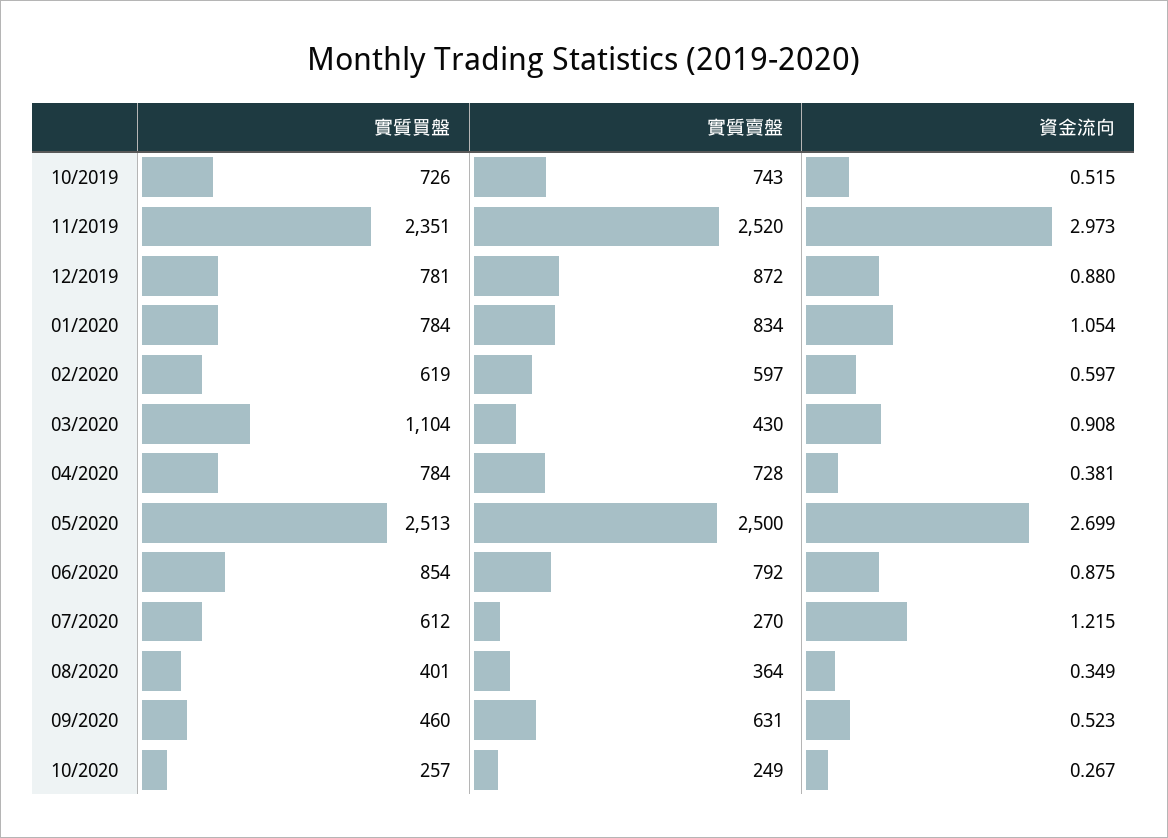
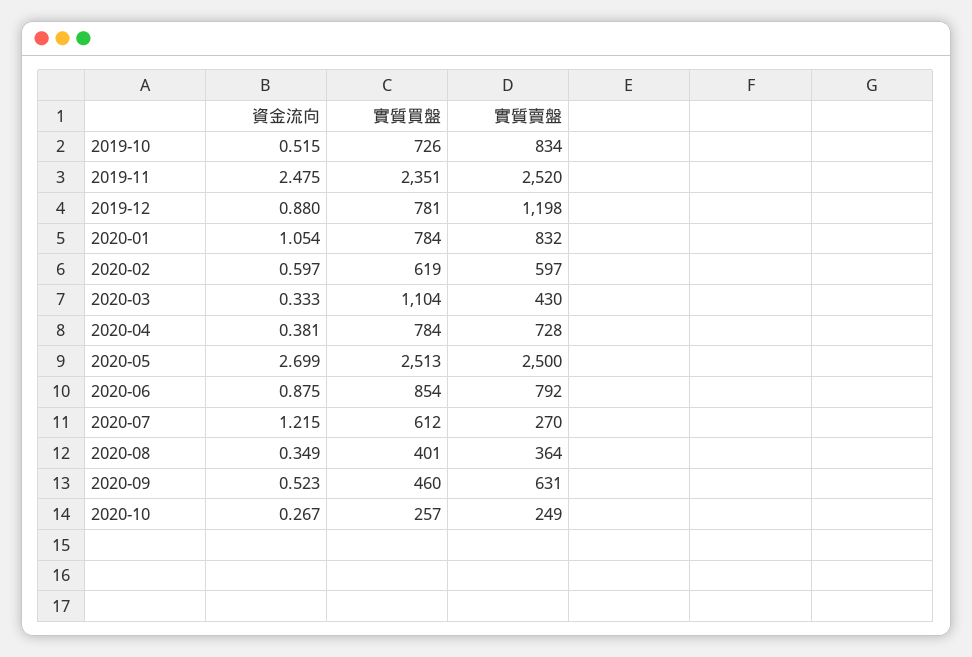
實質賣盤, 10/2019: 743 -> 834
資金流向, 11/2019: 2.973 -> 2.475
實質賣盤, 12/2019: 872 -> 1198
實質賣盤, 01/2020: 834 -> 832
資金流向, 03/2020: 0.908 -> 0.333

